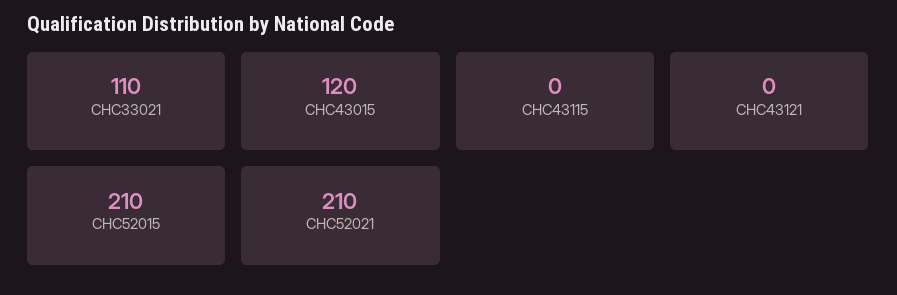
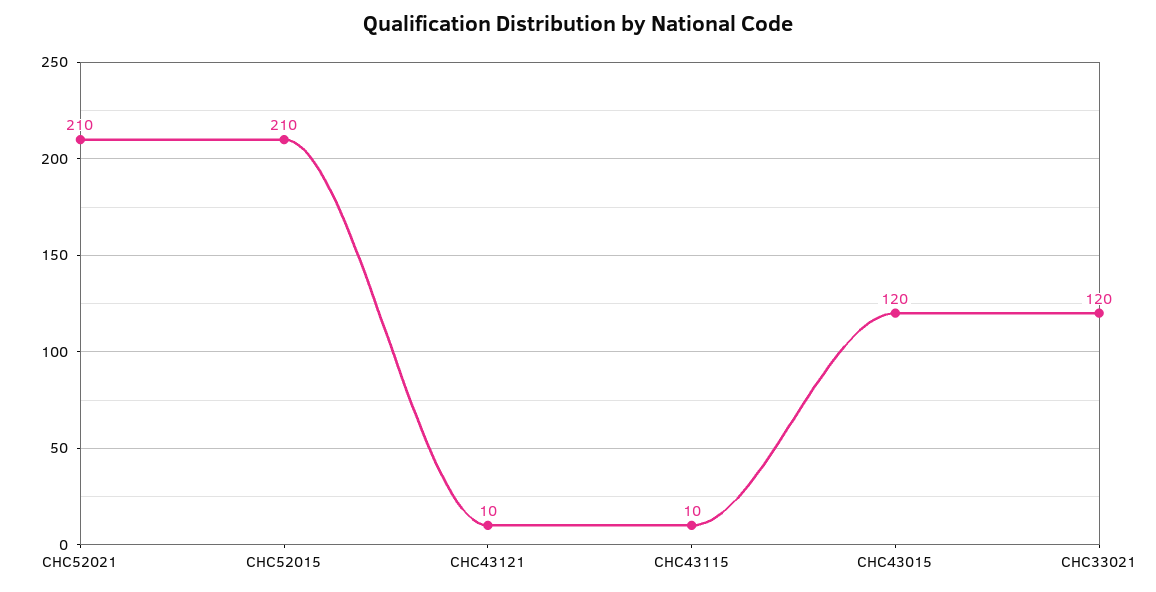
CHC33021: 110 -> 120
CHC43115: 0 -> 10
CHC43121: 0 -> 10

